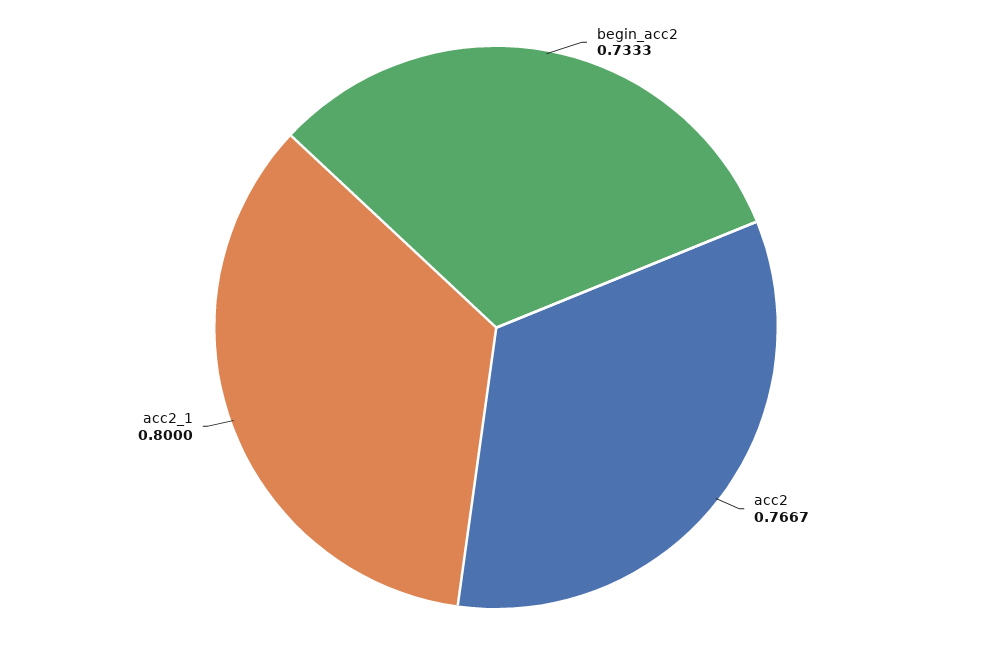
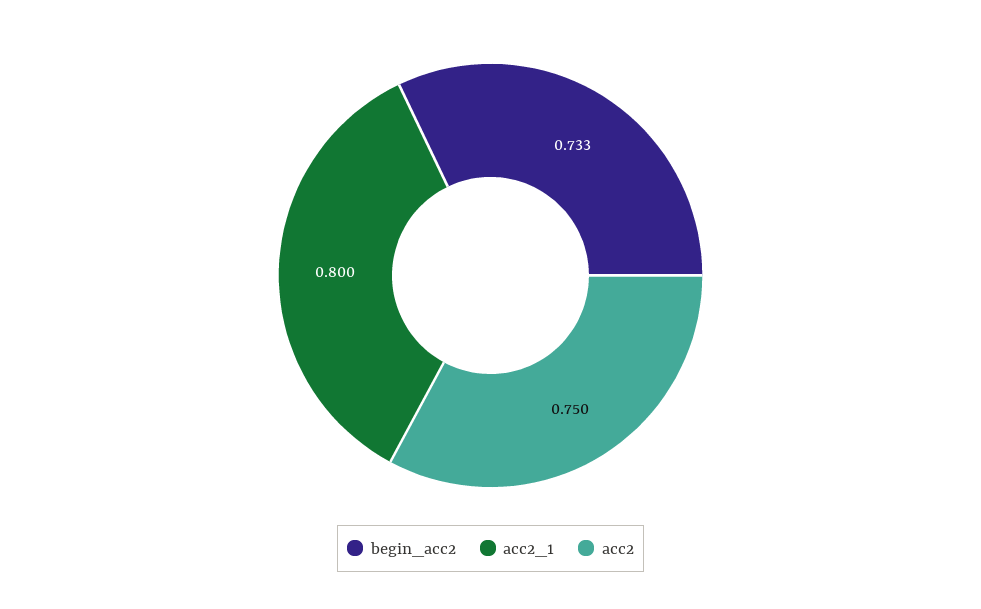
acc2: 0.7667 -> 0.75

